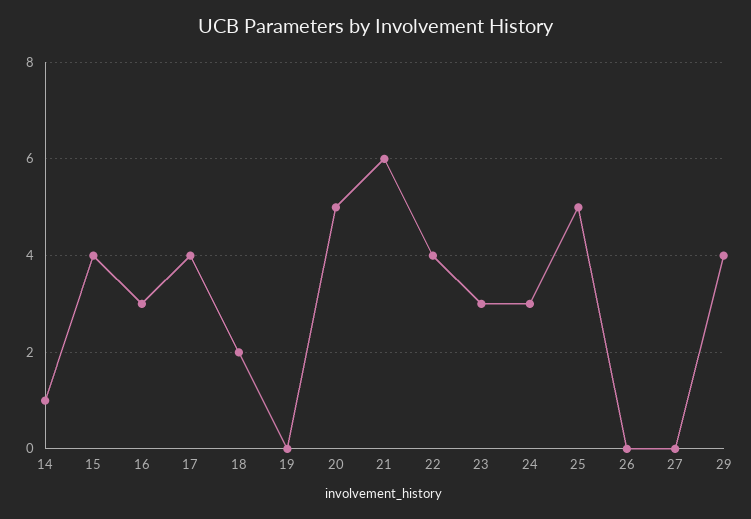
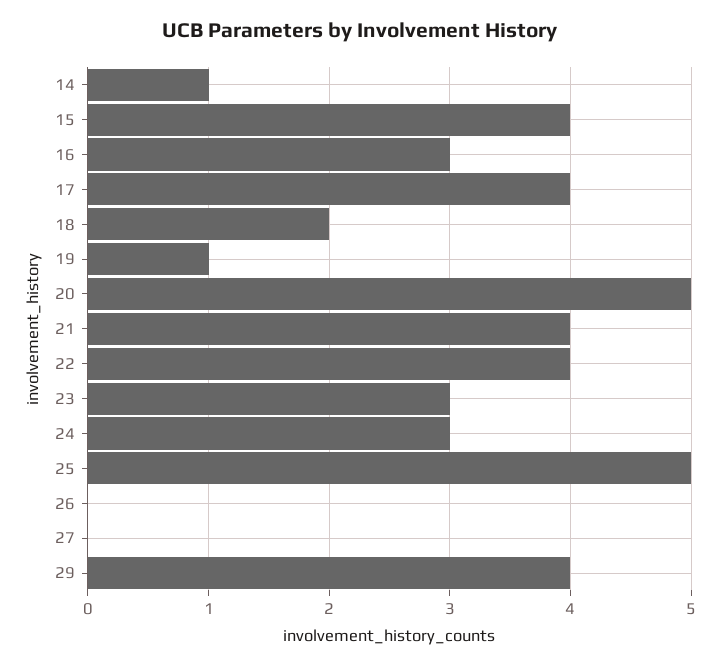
19: 0 -> 1
21: 6 -> 4

